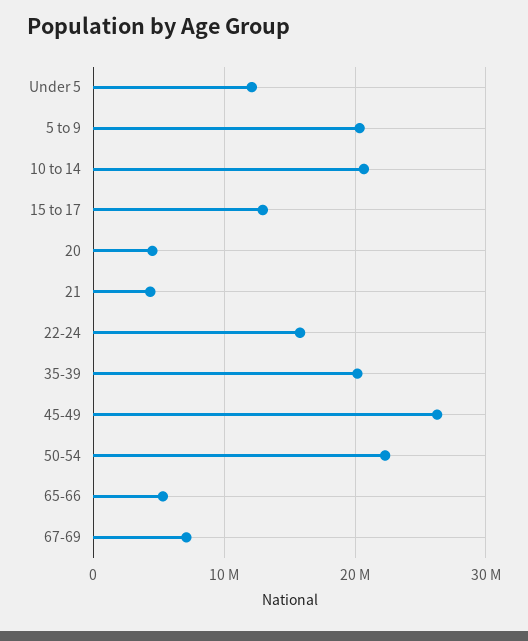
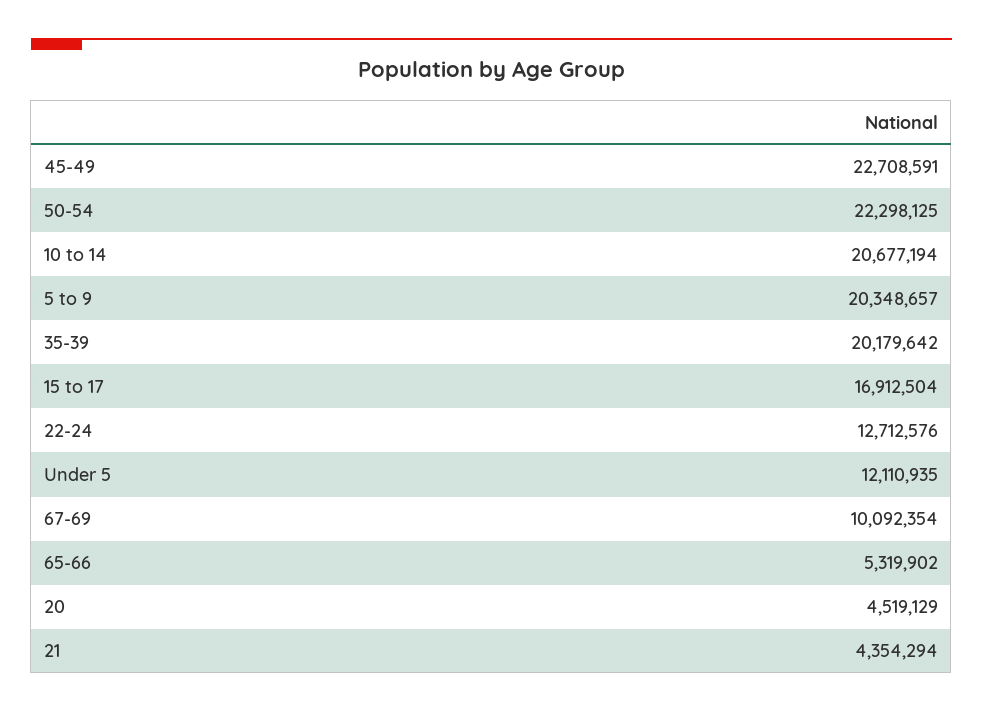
15 to 17: 13000000 -> 16912504
22-24: 16000000 -> 12712576
45-49: 26000000 -> 22708591
67-69: 7000000 -> 10092354

